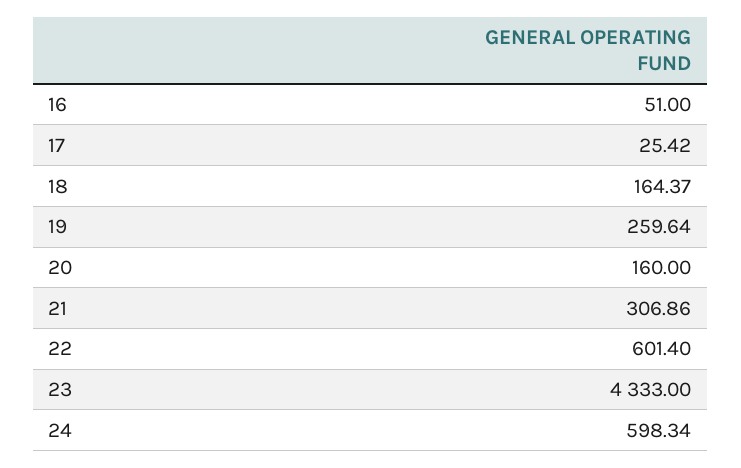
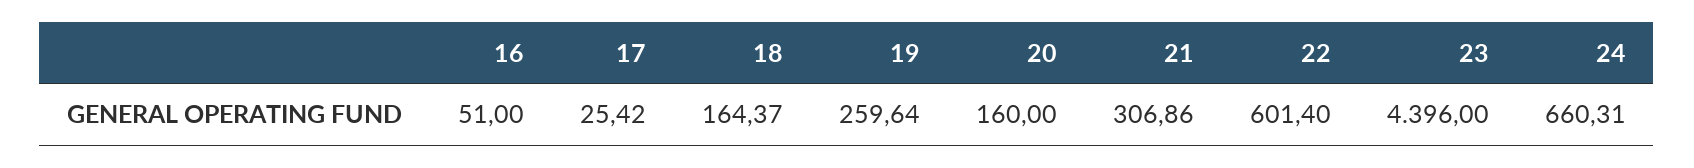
23: 4333 -> 4396
24: 598.34 -> 660.31

